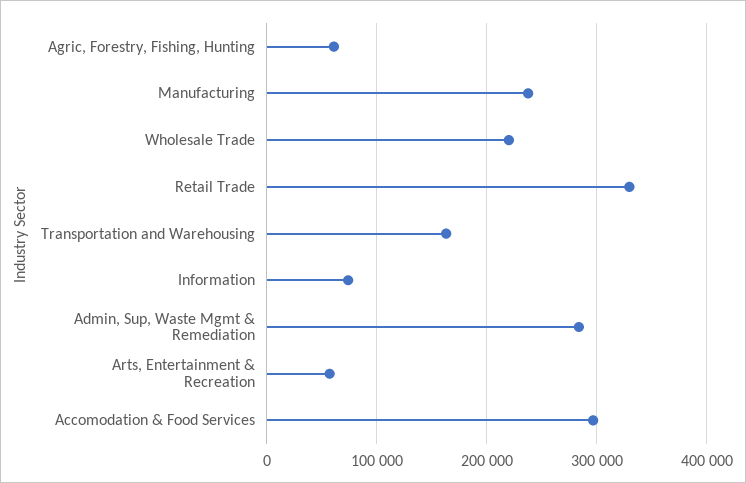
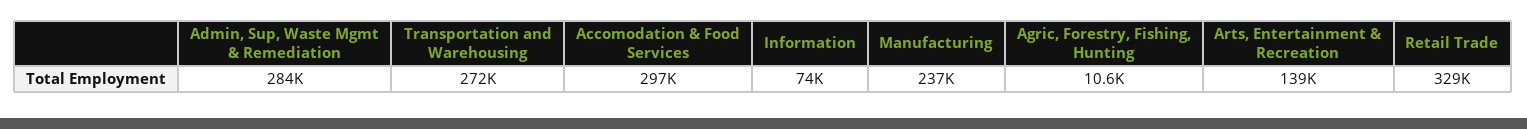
Agric, Forestry, Fishing, Hunting: 60000 -> 10600
Wholesale Trade: 220000 -> none
Transportation and Warehousing: 160000 -> 272000
Arts, Entertainment & Recreation: 60000 -> 139000

